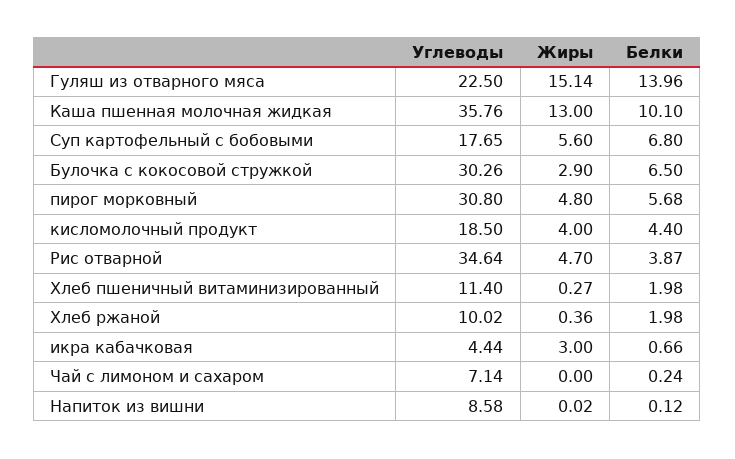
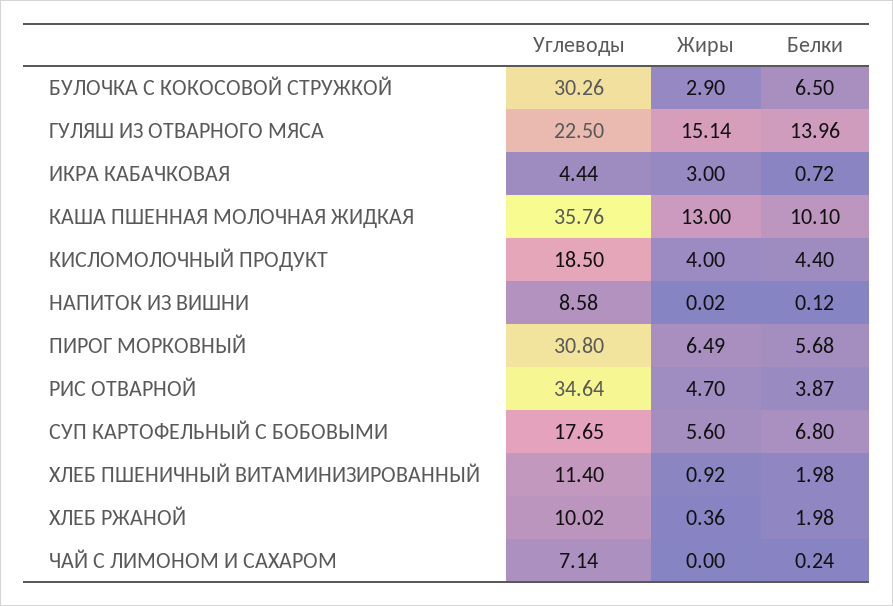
Жиры, пирог морковный: 4.8 -> 6.49
Жиры, Хлеб пшеничный витаминизированный: 0.27 -> 0.92
Белки, икра кабачковая: 0.66 -> 0.72

